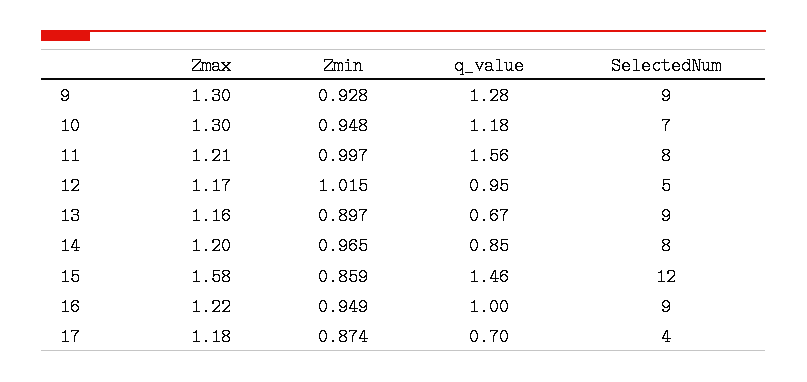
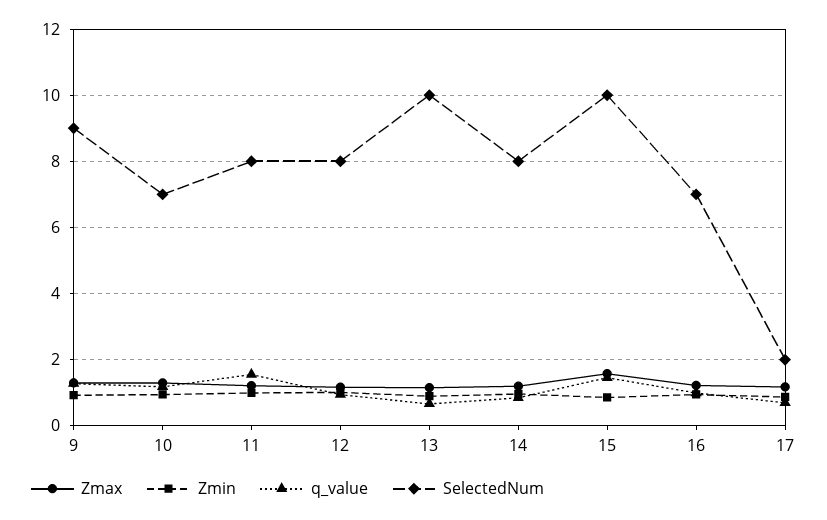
SelectedNum, 12: 5 -> 8
SelectedNum, 13: 9 -> 10
SelectedNum, 15: 12 -> 10
SelectedNum, 16: 9 -> 7
SelectedNum, 17: 4 -> 2

